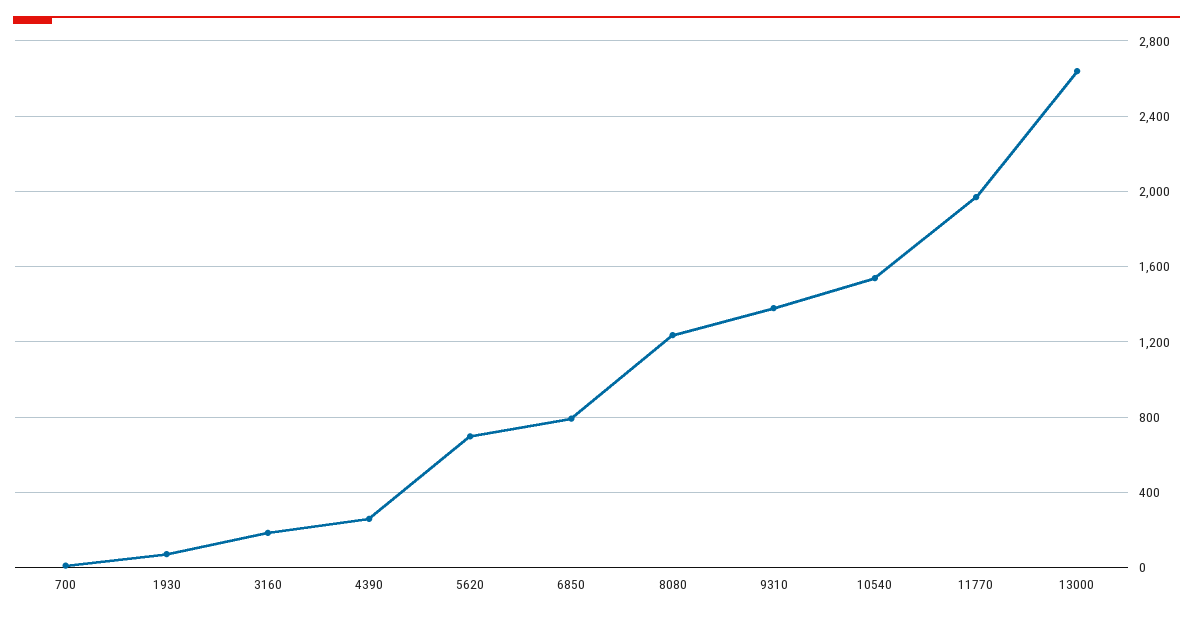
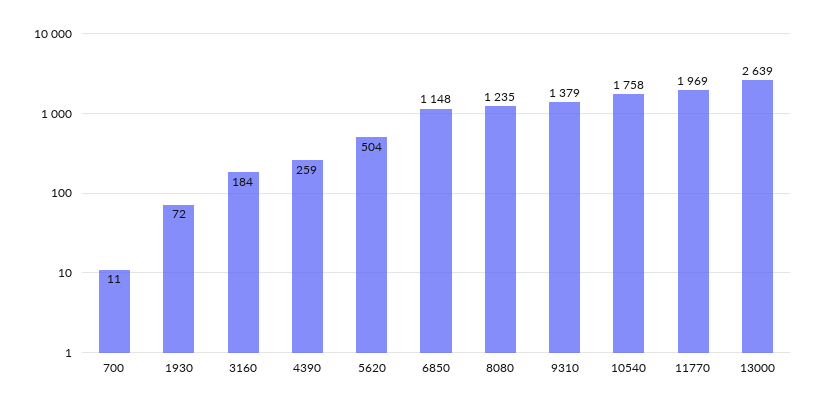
5620: 700 -> 504
6850: 800 -> 1148
10540: 1550 -> 1758

